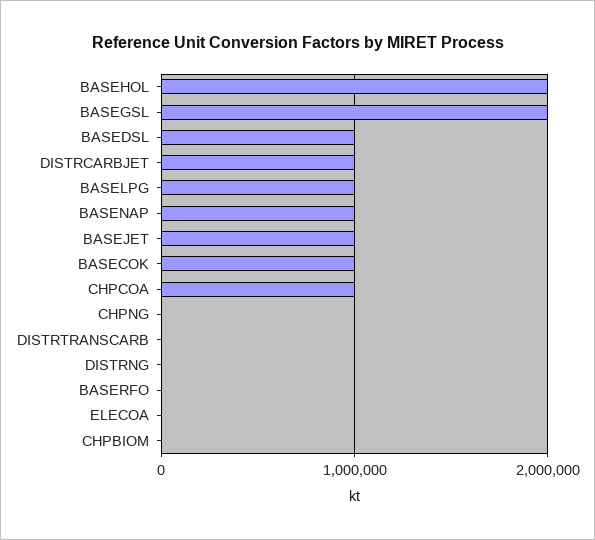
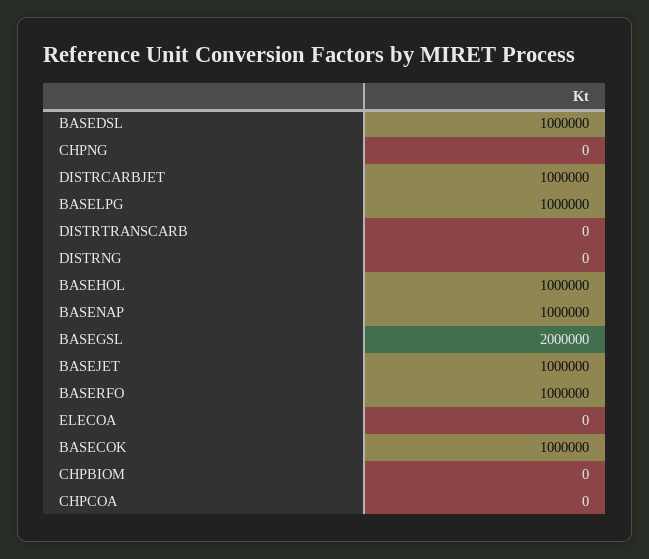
BASEHOL: 2000000 -> 1000000
CHPCOA: 1000000 -> 0
BASERFO: 0 -> 1000000

